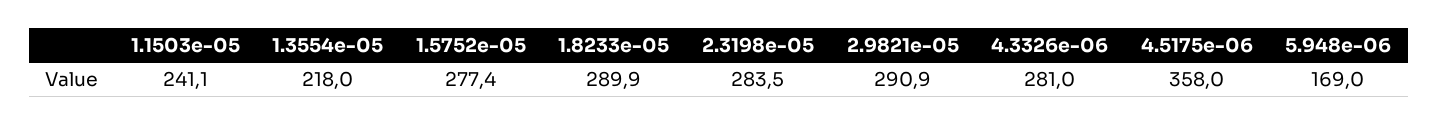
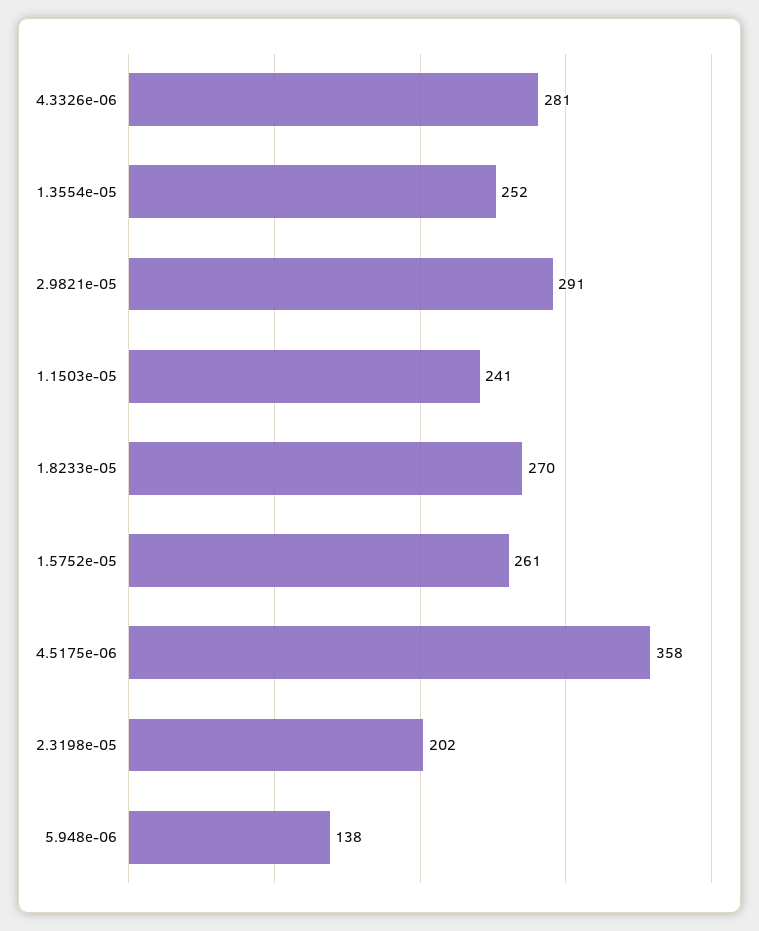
1.3554e-05: 218 -> 252
1.5752e-05: 277.4 -> 261
1.8233e-05: 289.9 -> 270
2.3198e-05: 283.5 -> 202
5.948e-06: 169 -> 138

